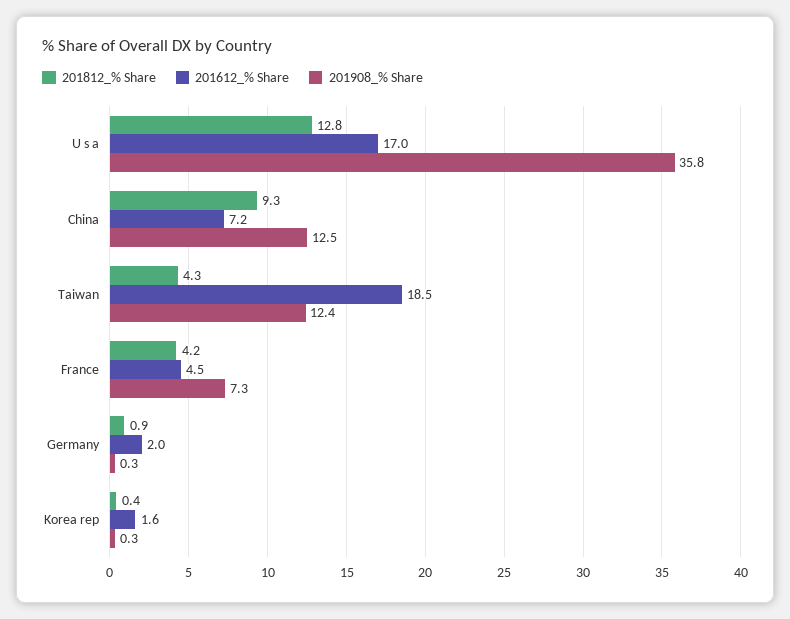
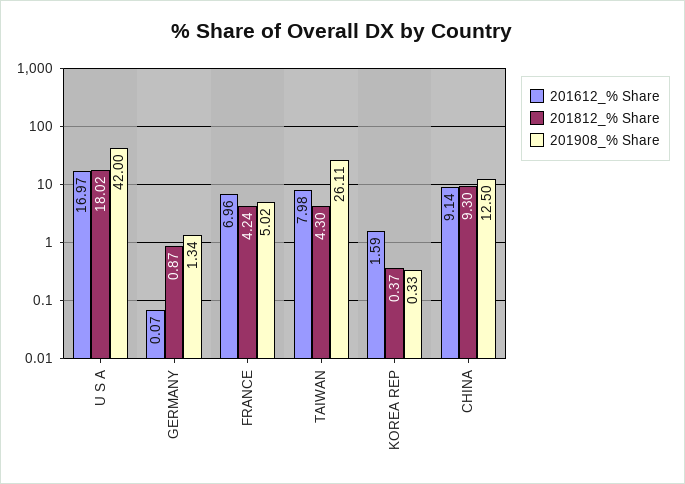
201812_% Share, U s a: 12.8 -> 18.02
201908_% Share, U s a: 35.8 -> 42
201612_% Share, China: 7.2 -> 9.14
201612_% Share, Taiwan: 18.5 -> 7.98
201908_% Share, Taiwan: 12.4 -> 26.11
201612_% Share, France: 4.5 -> 6.96
201908_% Share, France: 7.3 -> 5.02
201612_% Share, Germany: 2 -> 0.07
201908_% Share, Germany: 0.3 -> 1.34

